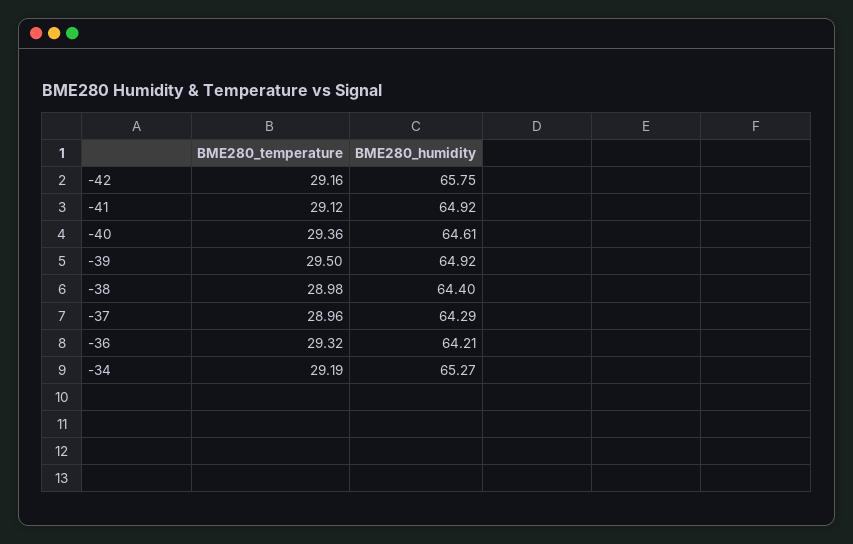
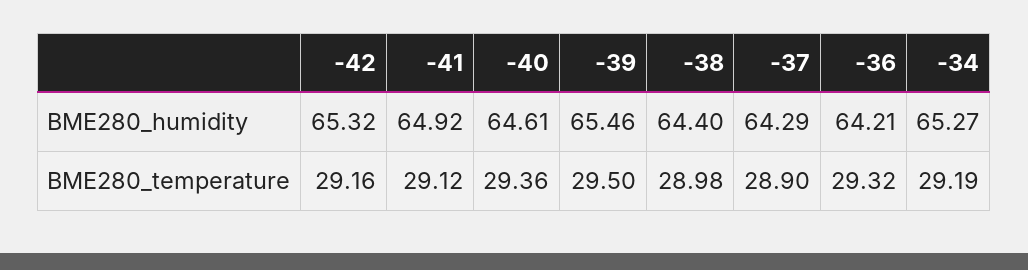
BME280_humidity, -42: 65.75 -> 65.32
BME280_humidity, -39: 64.92 -> 65.46
BME280_temperature, -37: 28.96 -> 28.9

